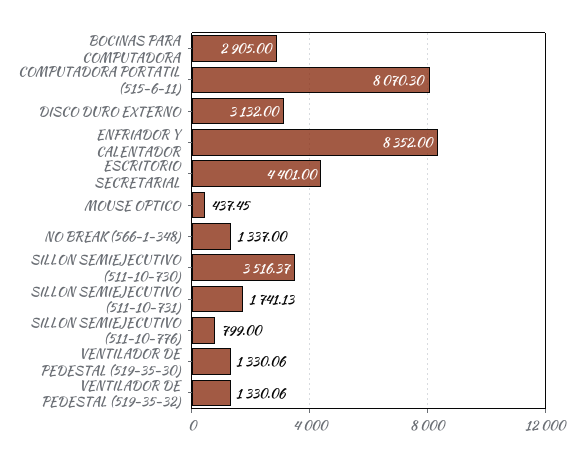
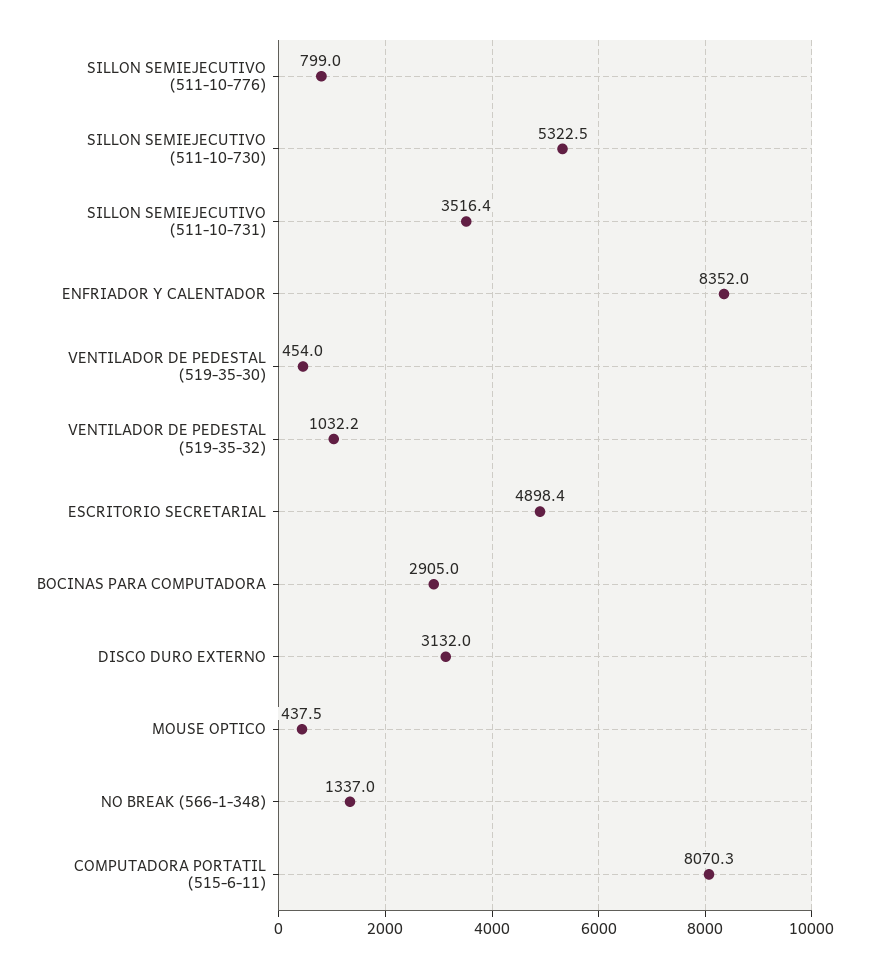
ESCRITORIO SECRETARIAL: 4401 -> 4898.4
SILLON SEMIEJECUTIVO (511-10-730): 3516.37 -> 5322.5
SILLON SEMIEJECUTIVO (511-10-731): 1741.13 -> 3516.4
VENTILADOR DE PEDESTAL (519-35-30): 1330.06 -> 454
VENTILADOR DE PEDESTAL (519-35-32): 1330.06 -> 1032.2

